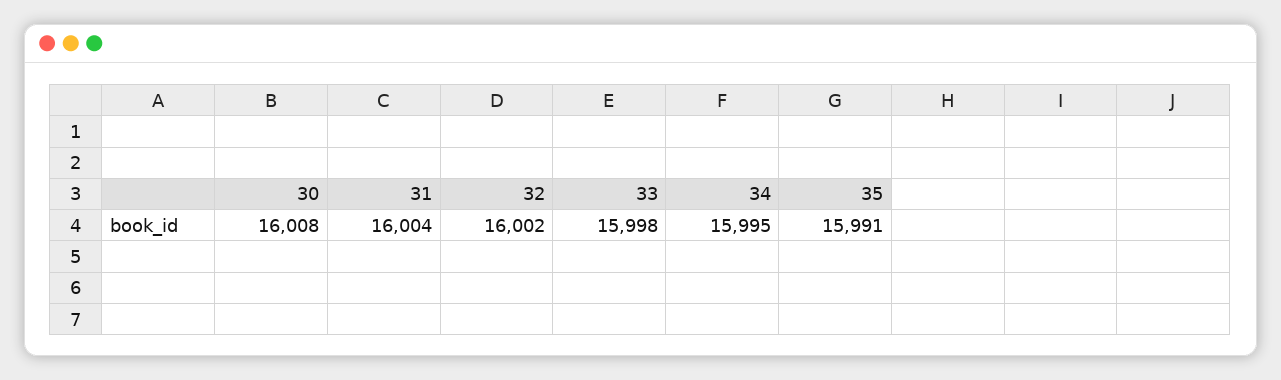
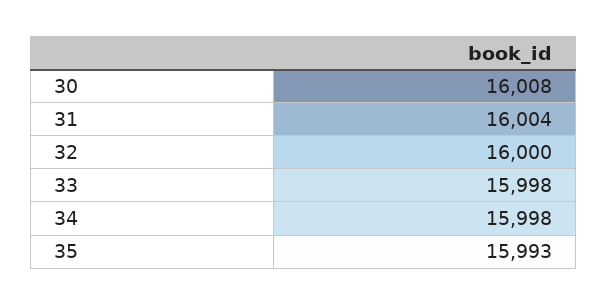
32: 16002 -> 16000
34: 15995 -> 15998
35: 15991 -> 15993

